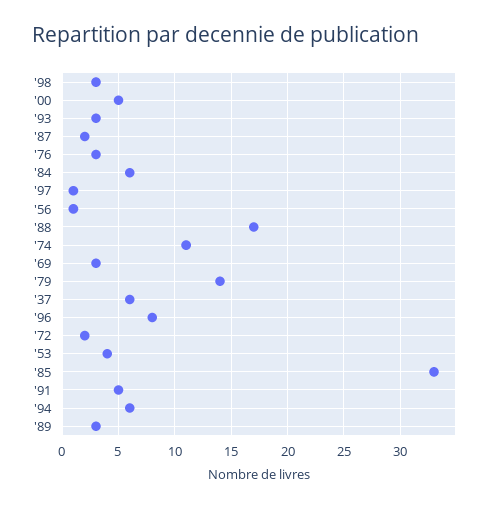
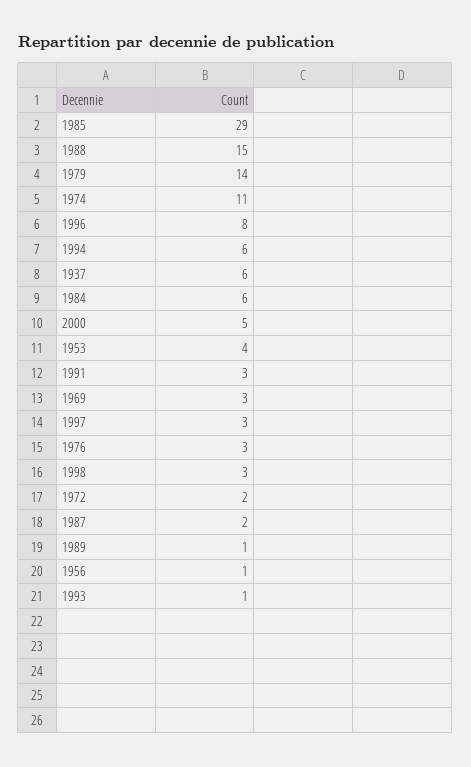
'93: 3 -> 1
'97: 1 -> 3
'88: 17 -> 15
'85: 33 -> 29
'91: 5 -> 3
'89: 3 -> 1

